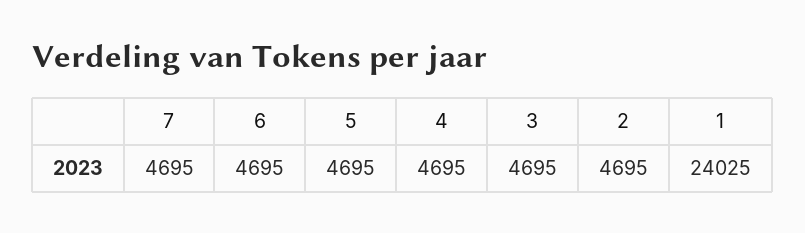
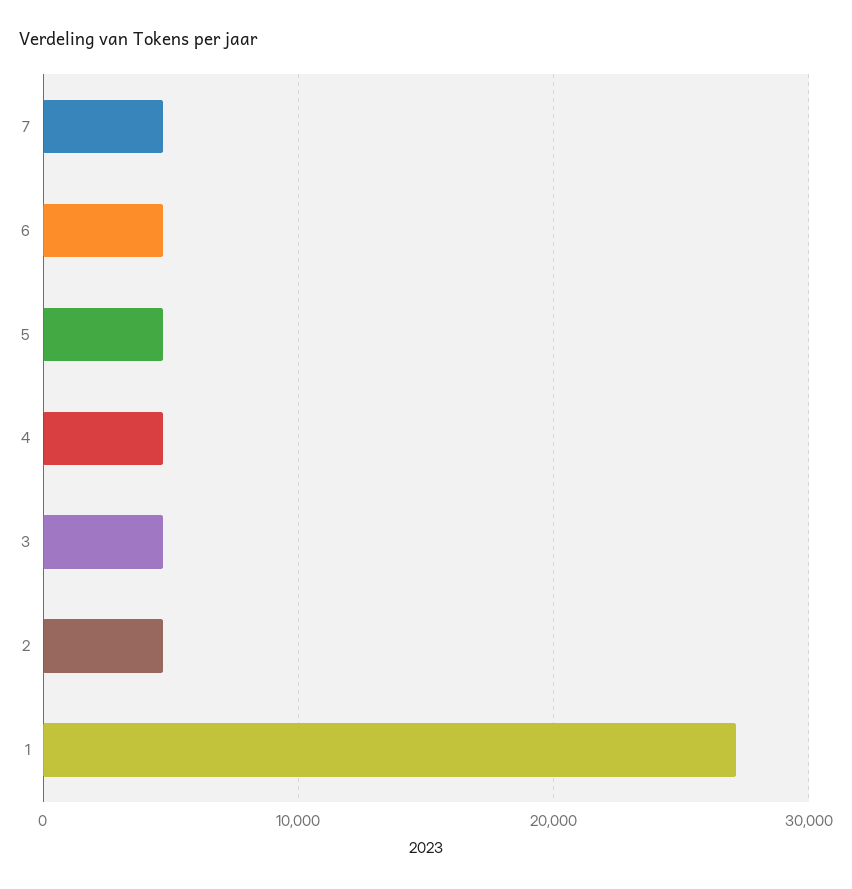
1: 24025 -> 27000

